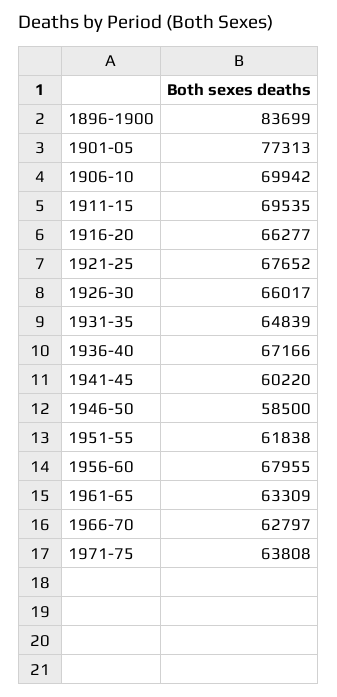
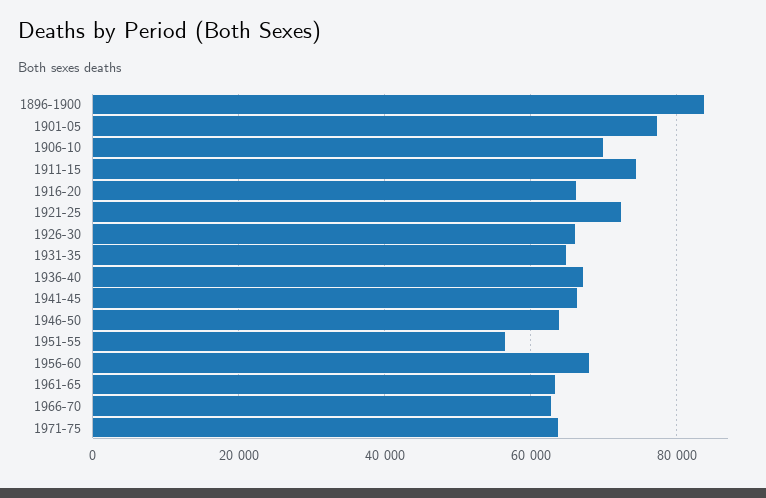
1911-15: 69535 -> 74000
1921-25: 67652 -> 72000
1941-45: 60220 -> 66000
1946-50: 58500 -> 64000
1951-55: 61838 -> 56000

